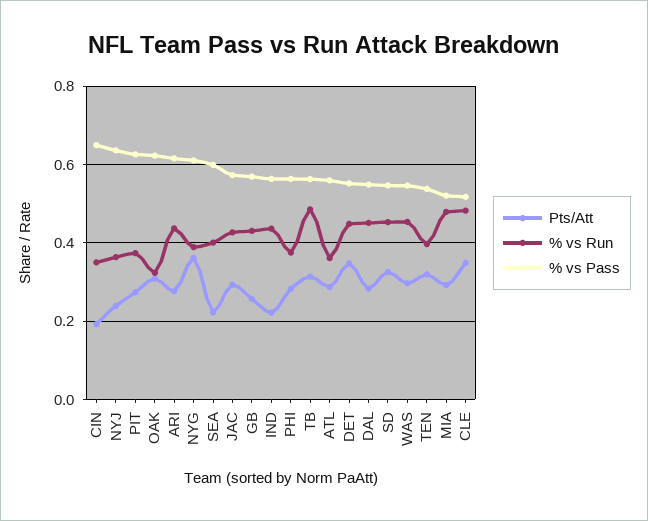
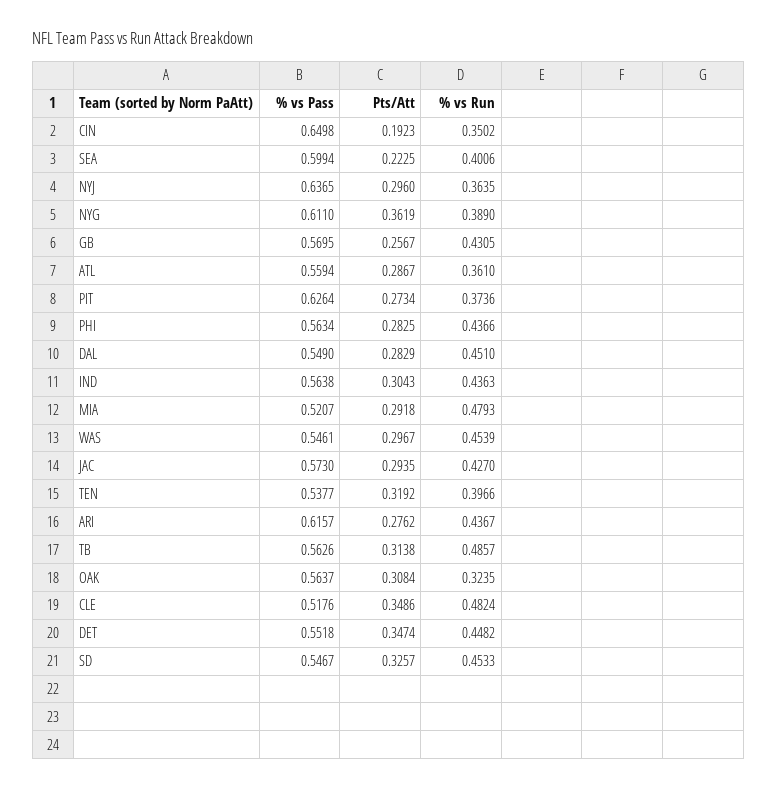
Pts/Att, NYJ: 0.24 -> 0.296
% vs Pass, OAK: 0.62 -> 0.5637
Pts/Att, IND: 0.22 -> 0.3043
% vs Run, PHI: 0.38 -> 0.4366

